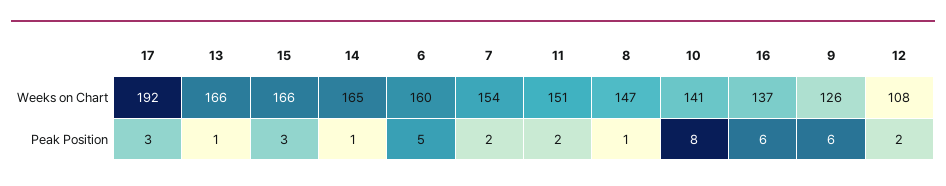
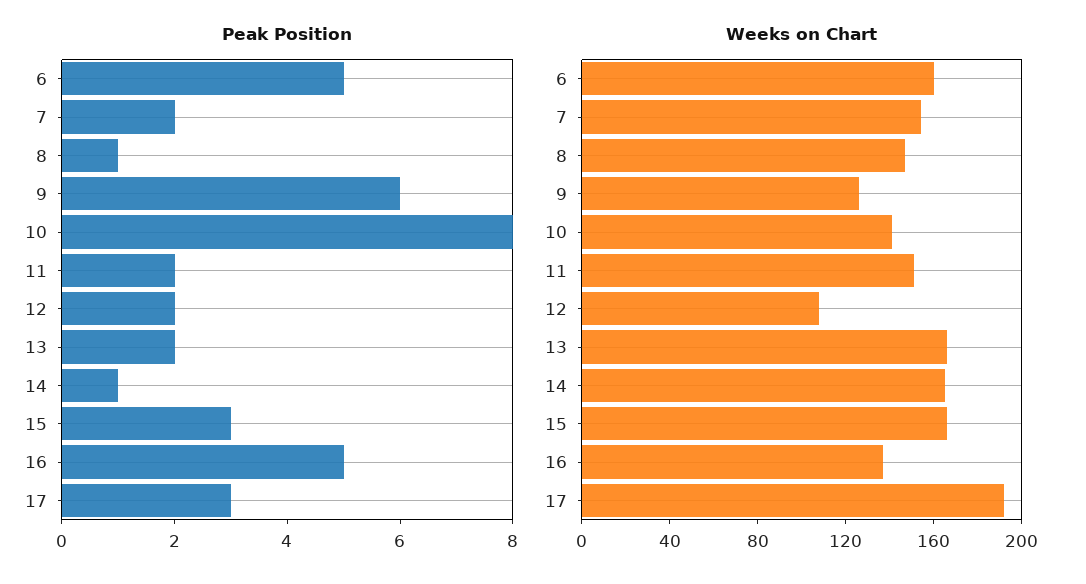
Peak Position, 13: 1 -> 2
Peak Position, 16: 6 -> 5

